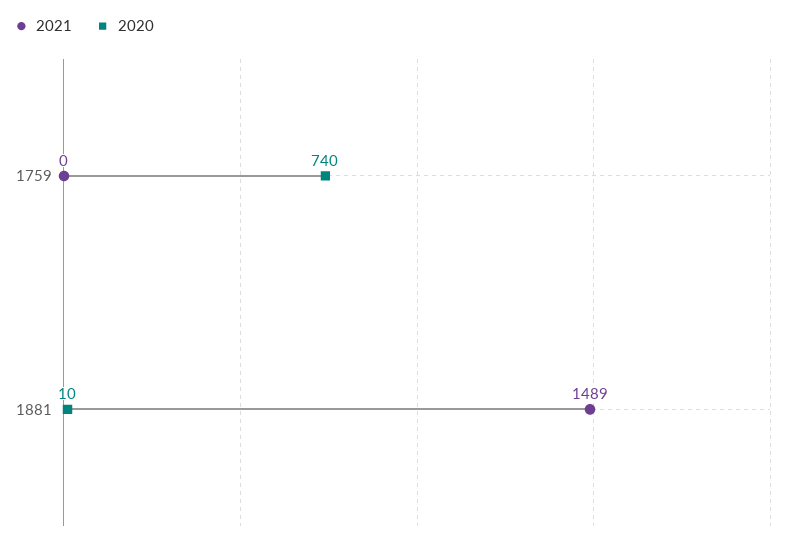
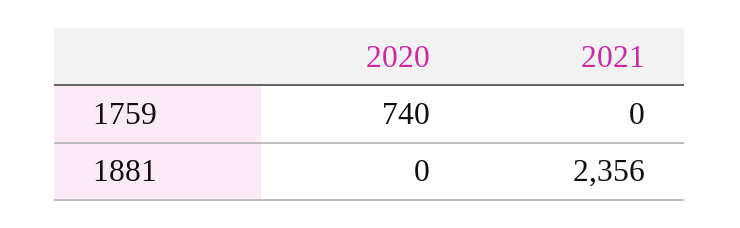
2021, 1881: 1489 -> 2356
2020, 1881: 10 -> 0

